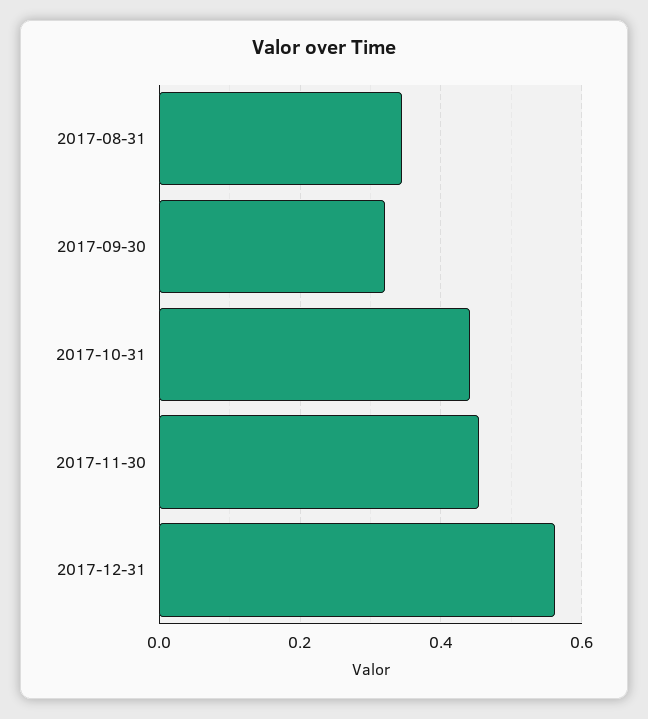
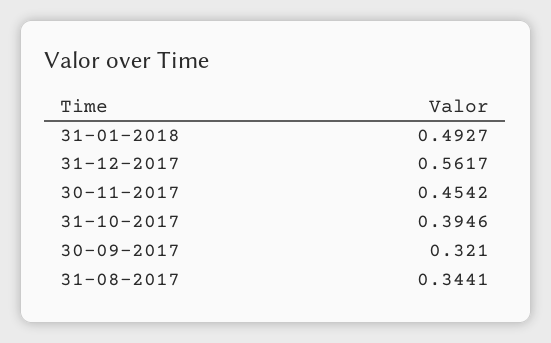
2017-10-31: 0.44 -> 0.3946
31-01-2018: none -> 0.4927

